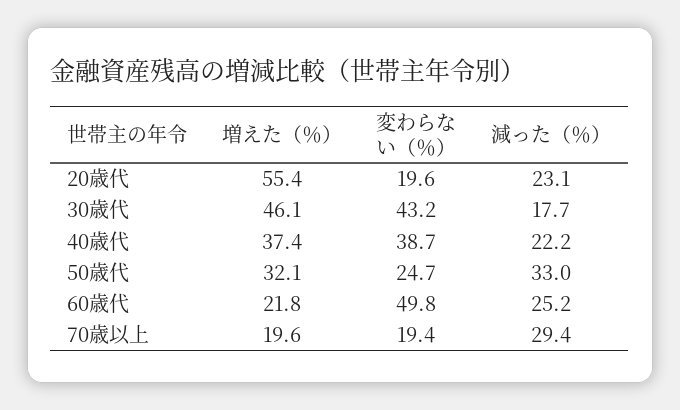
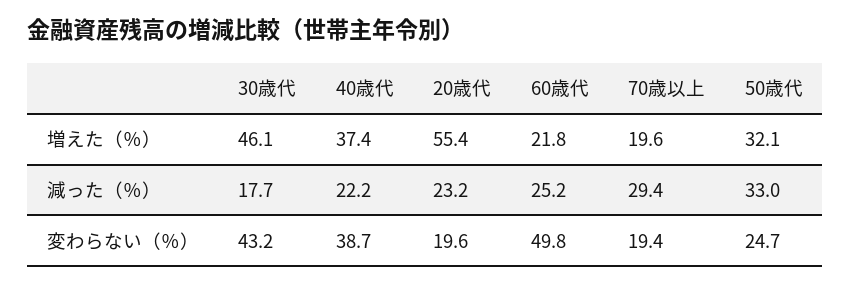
減った（％）, 20歳代: 23.1 -> 23.2

